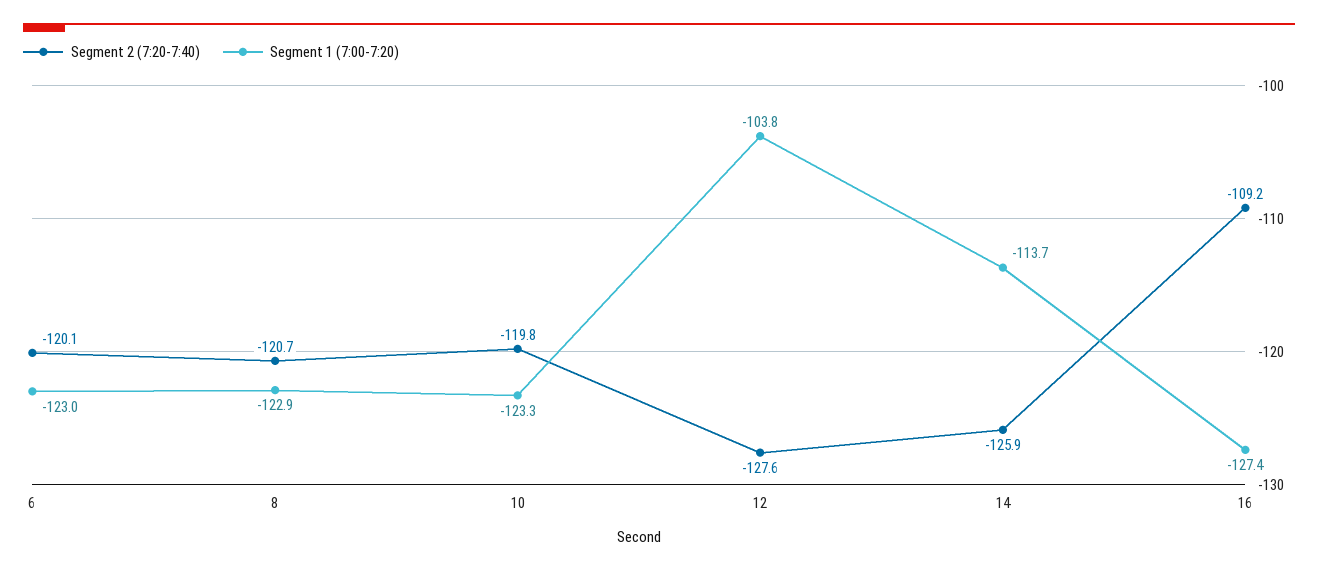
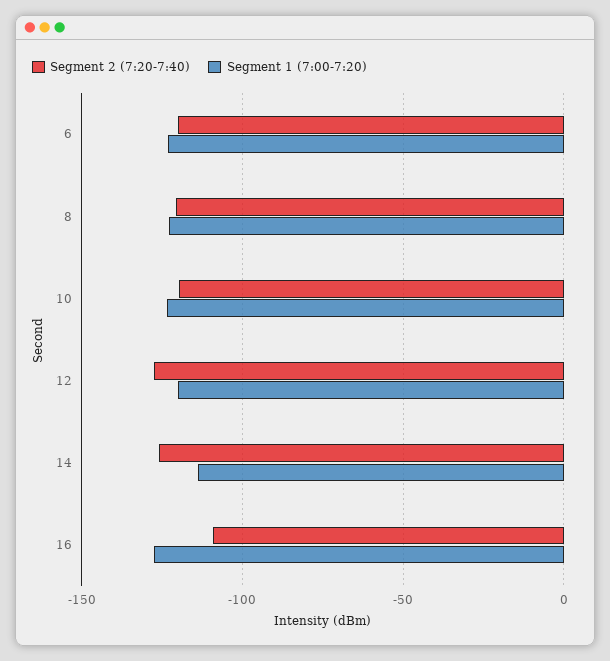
Segment 1 (7:00-7:20), 12: -103.8 -> -120

